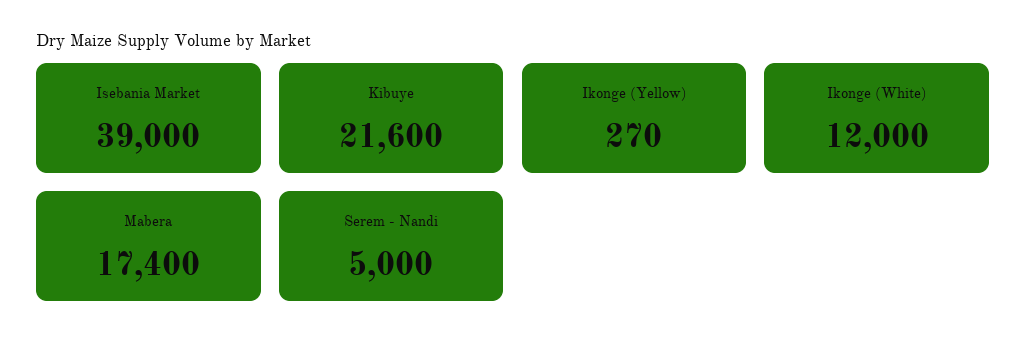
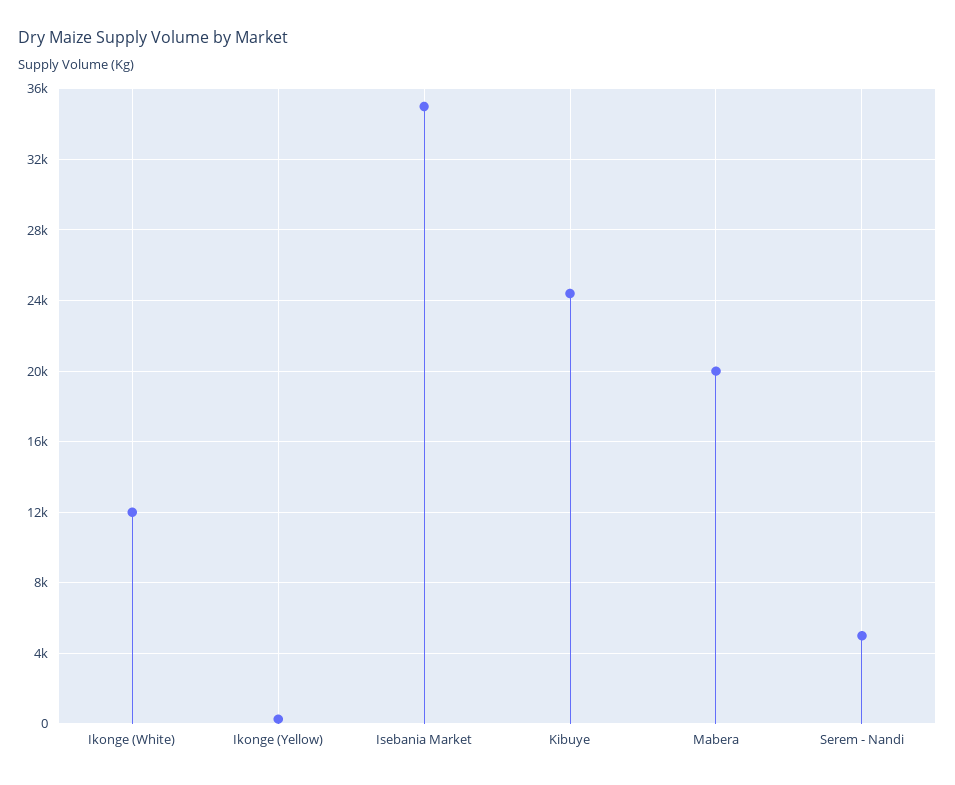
Isebania Market: 39000 -> 35000
Kibuye: 21600 -> 24500
Mabera: 17400 -> 20000

